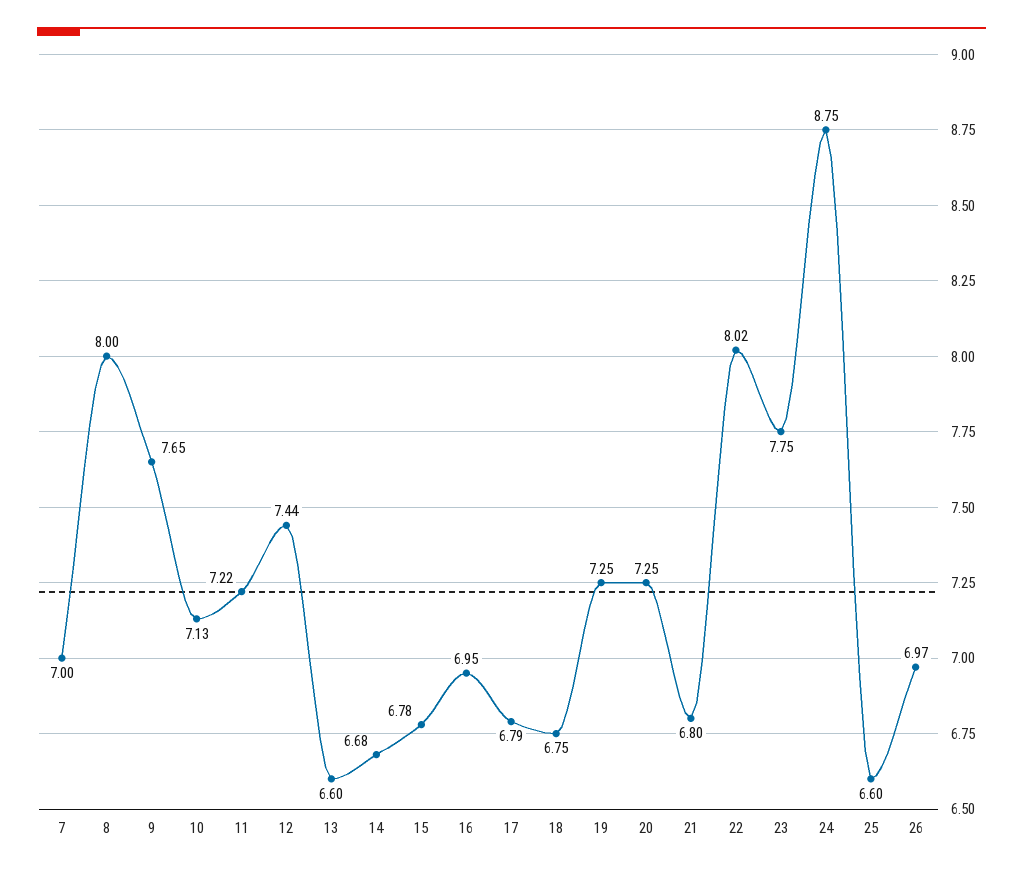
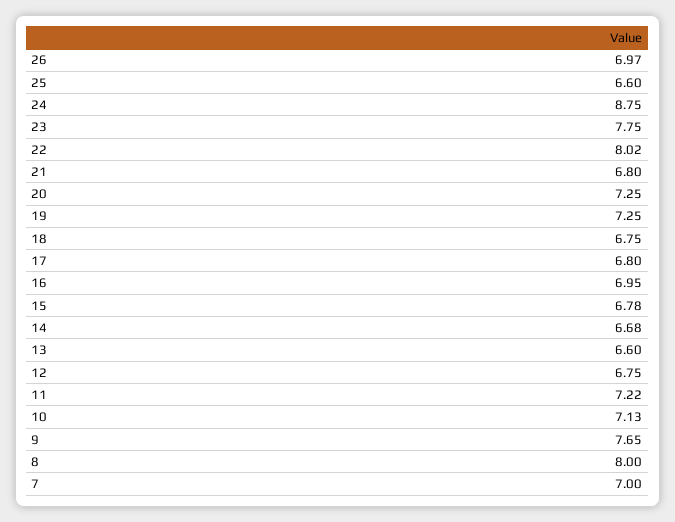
12: 7.44 -> 6.75
17: 6.79 -> 6.8

